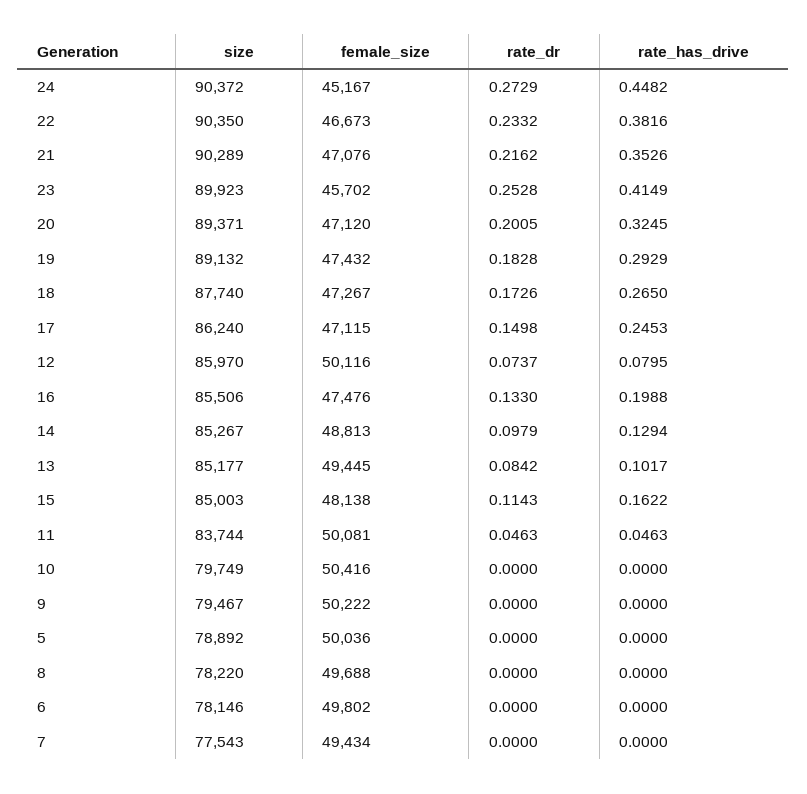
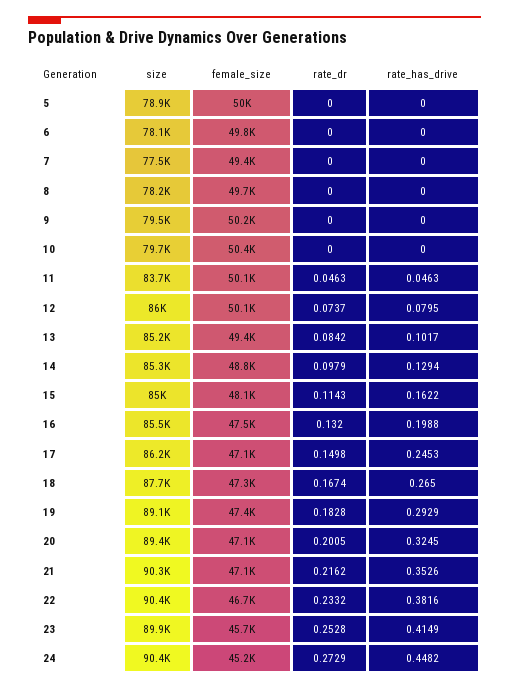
rate_dr, 18: 0.1726 -> 0.1674
rate_dr, 16: 0.133 -> 0.132

